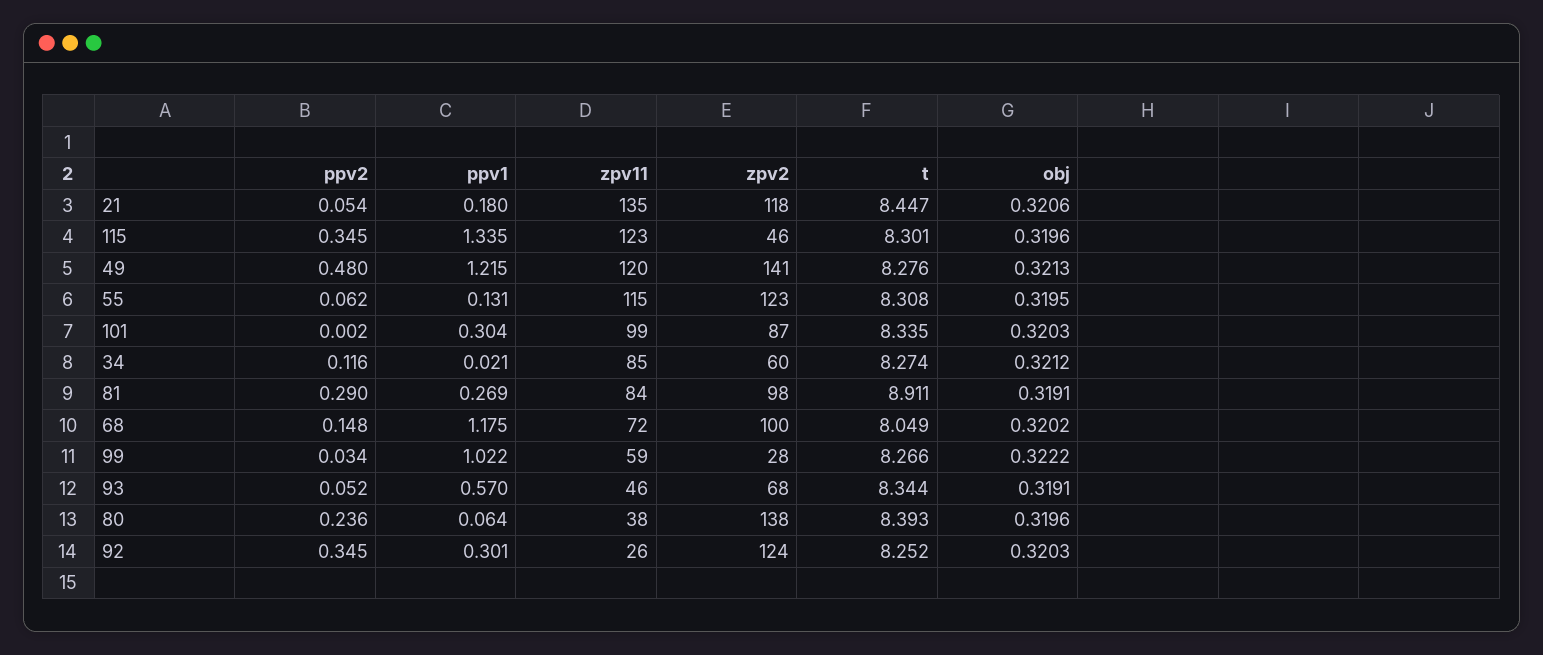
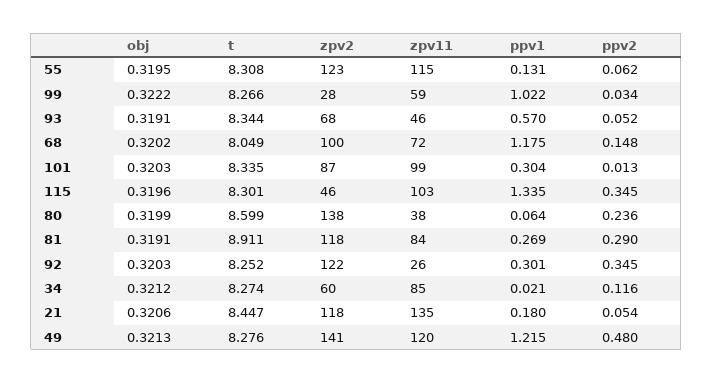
zpv11, 115: 123 -> 103
ppv2, 101: 0.002 -> 0.013
zpv2, 81: 98 -> 118
t, 80: 8.393 -> 8.599
obj, 80: 0.3196 -> 0.3199
zpv2, 92: 124 -> 122

